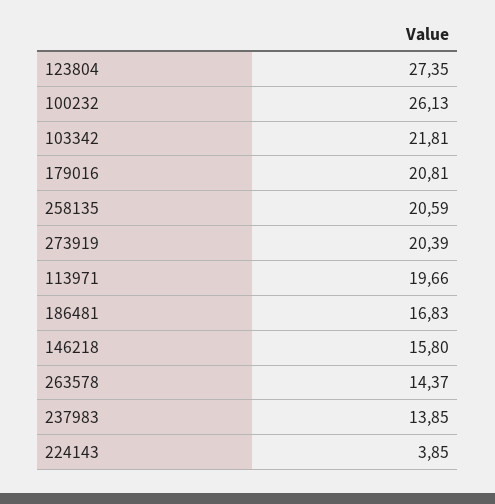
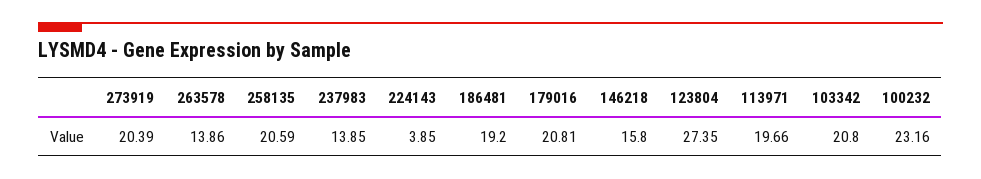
100232: 26.13 -> 23.16
103342: 21.81 -> 20.8
186481: 16.83 -> 19.2
263578: 14.37 -> 13.86

